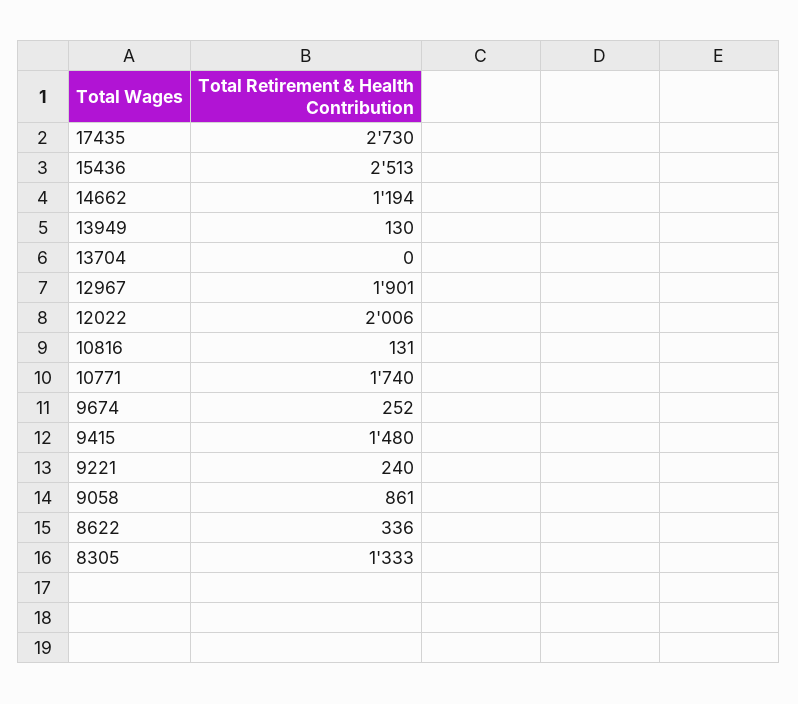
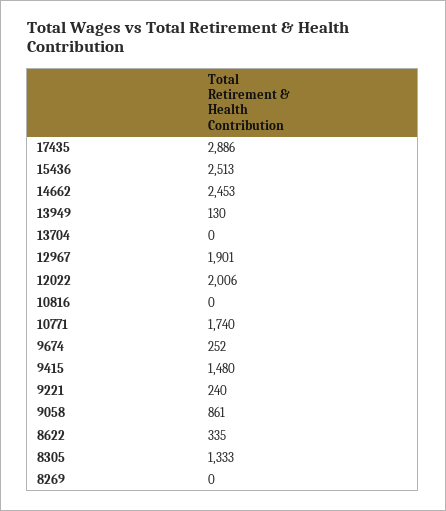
17435: 2730 -> 2886
14662: 1194 -> 2453
10816: 131 -> 0
8622: 336 -> 335
8269: none -> 0

